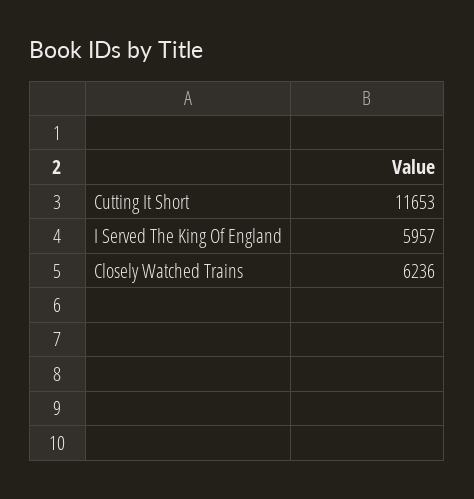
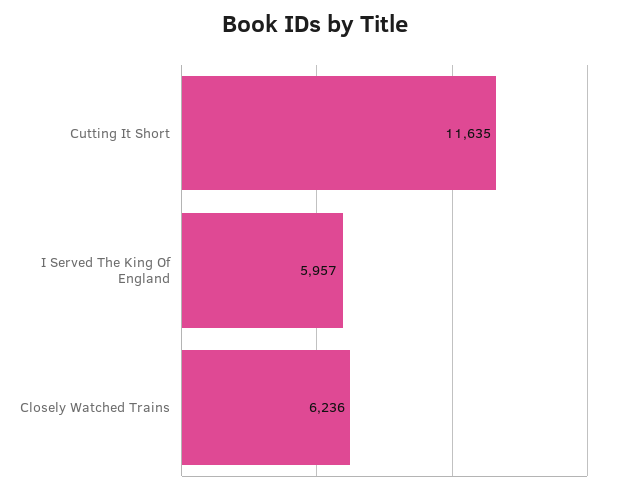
Cutting It Short: 11653 -> 11635

